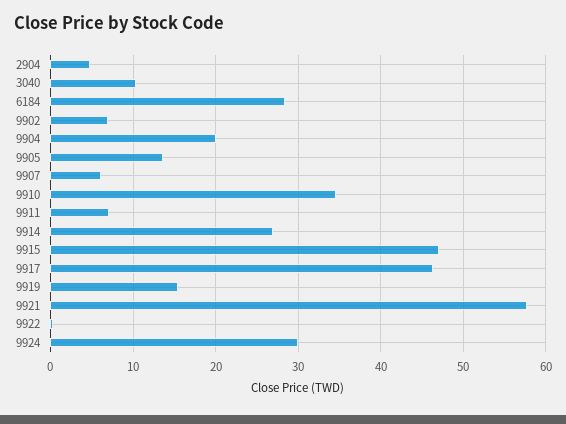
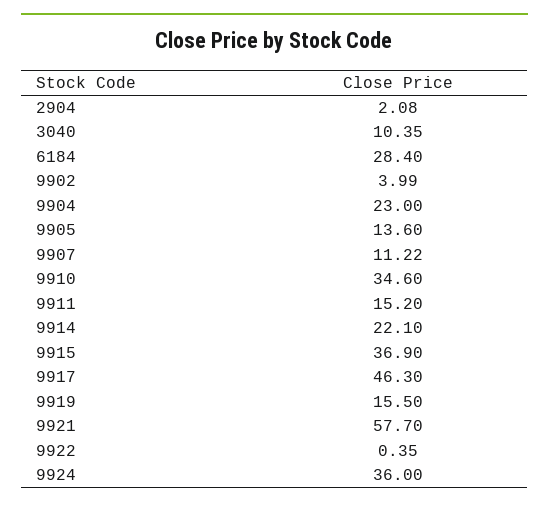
2904: 5 -> 2.08
9902: 7 -> 3.99
9904: 20 -> 23
9907: 6 -> 11.22
9911: 7 -> 15.2
9914: 27 -> 22.1
9915: 47 -> 36.9
9924: 30 -> 36

